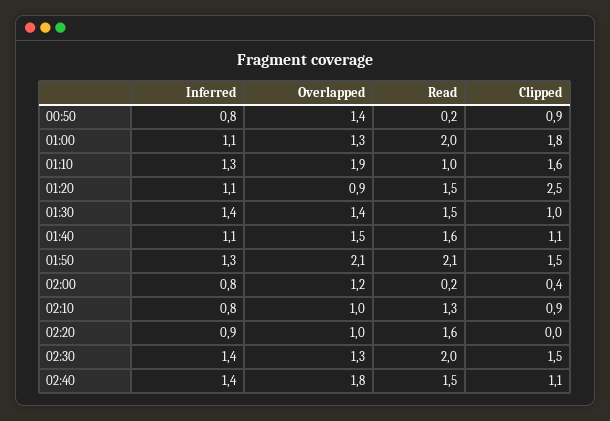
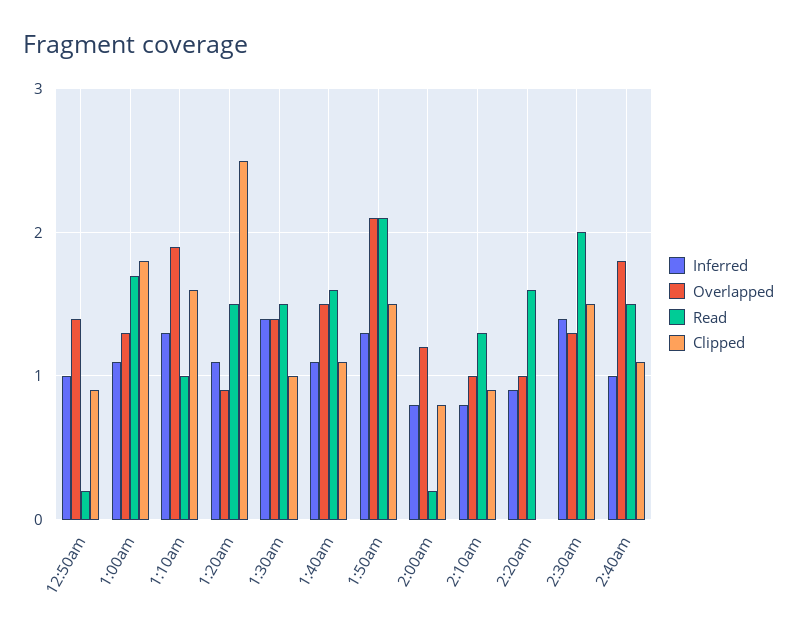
Inferred, 00:50: 0.8 -> 1
Read, 01:00: 2 -> 1.7
Clipped, 02:00: 0.4 -> 0.8
Inferred, 02:40: 1.4 -> 1

